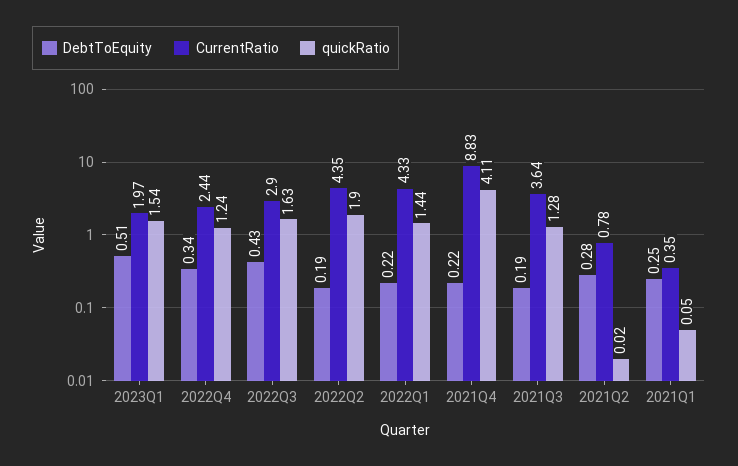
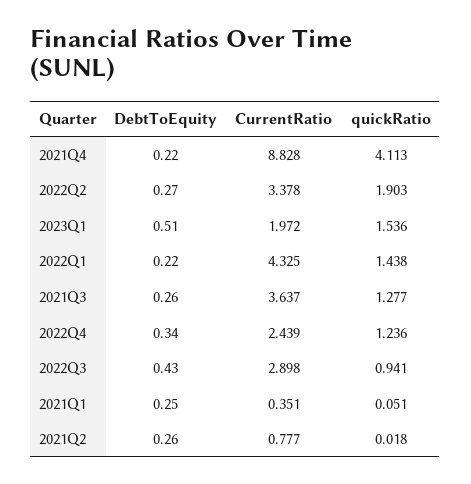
quickRatio, 2022Q3: 1.63 -> 0.941
DebtToEquity, 2022Q2: 0.19 -> 0.27
CurrentRatio, 2022Q2: 4.35 -> 3.378
DebtToEquity, 2021Q3: 0.19 -> 0.26
DebtToEquity, 2021Q2: 0.28 -> 0.26

